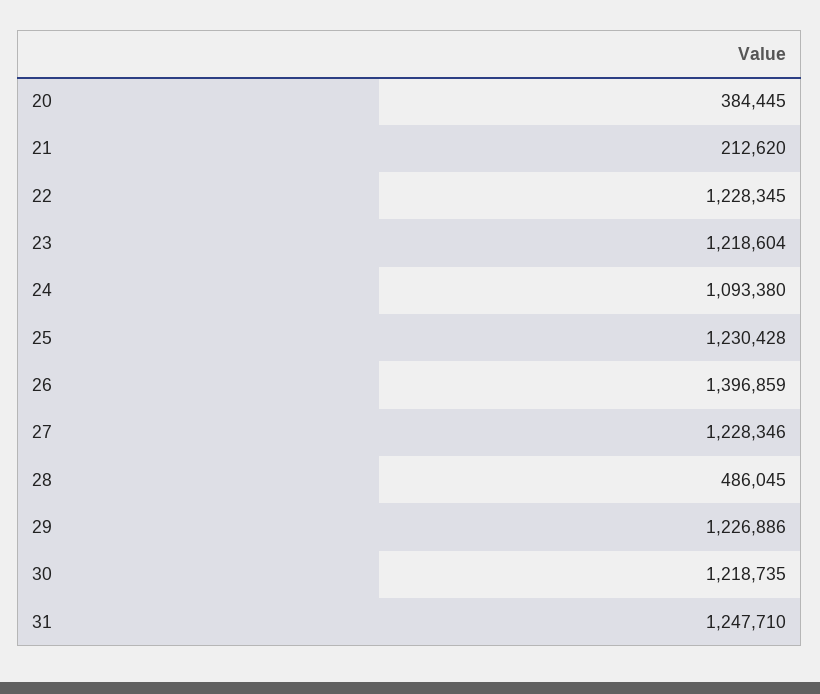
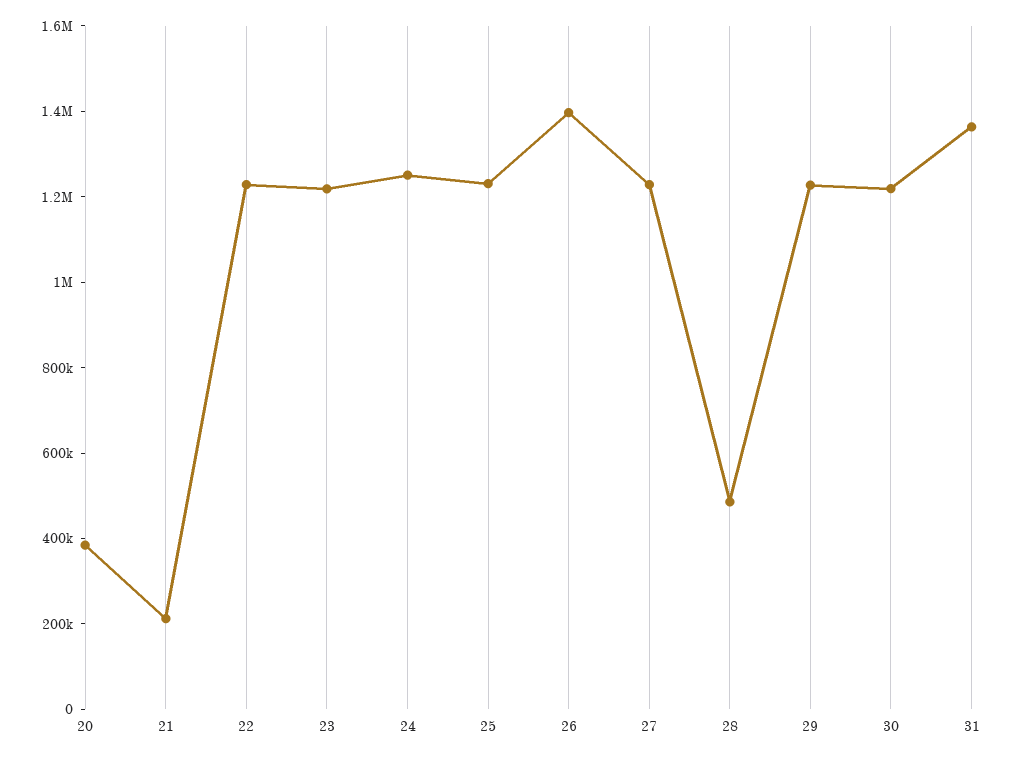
24: 1093380 -> 1250000
31: 1247710 -> 1350000

